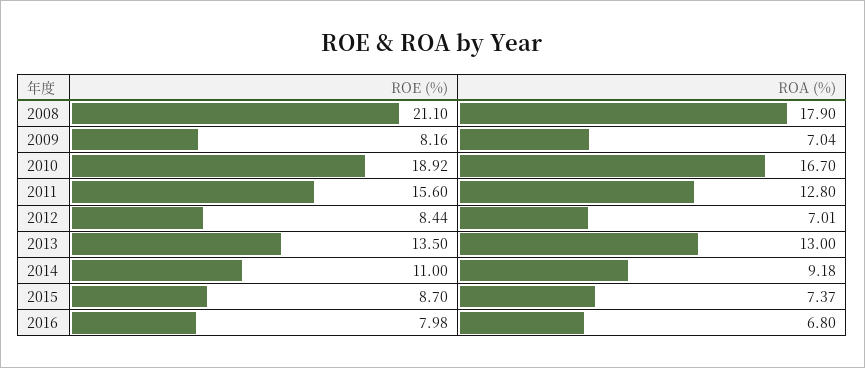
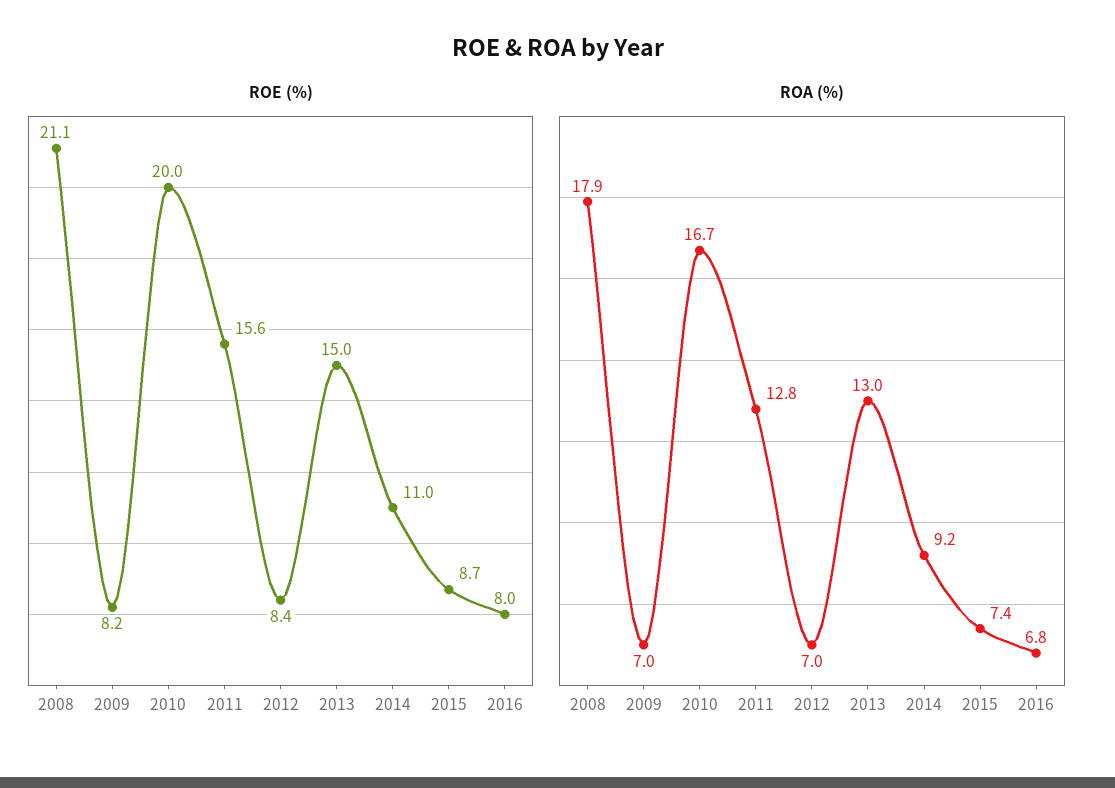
ROE (%), 2010: 18.92 -> 20
ROE (%), 2013: 13.5 -> 15

